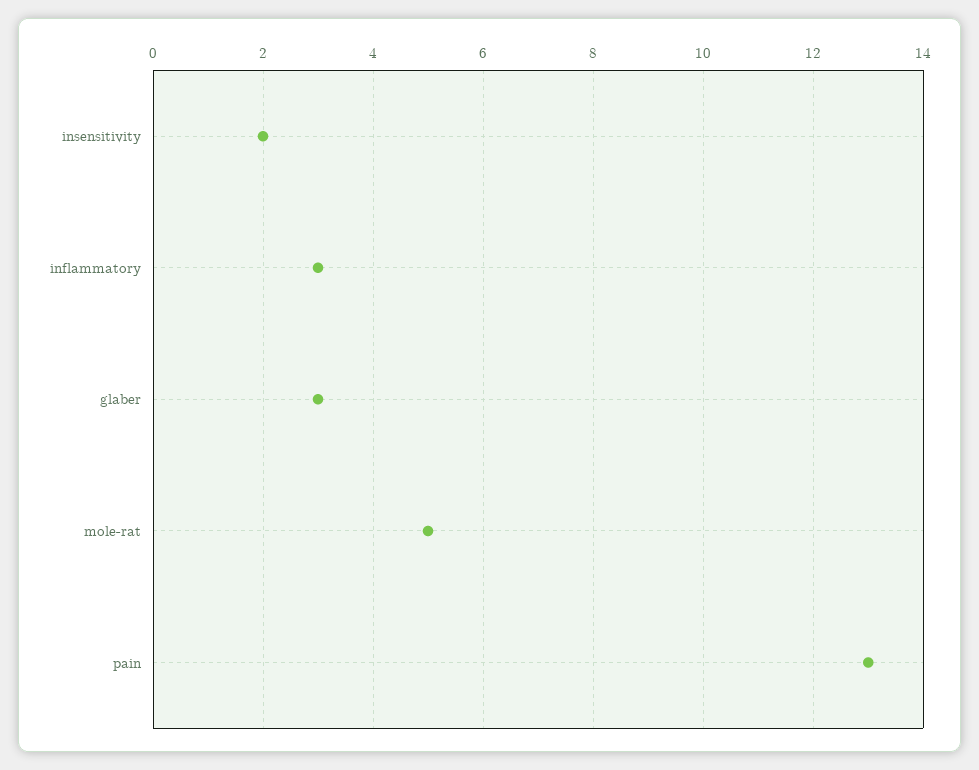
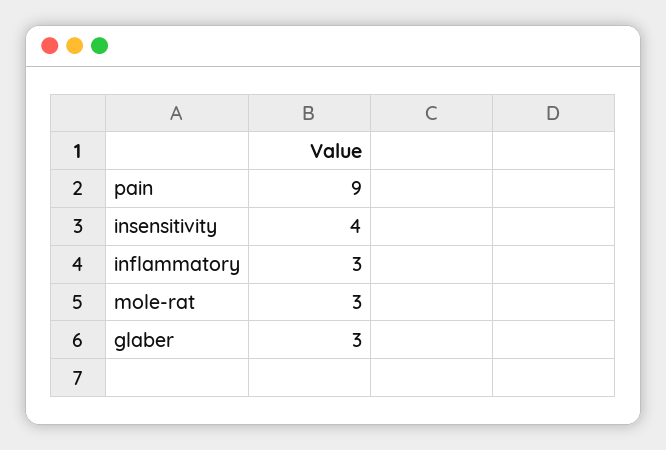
insensitivity: 2 -> 4
mole-rat: 5 -> 3
pain: 13 -> 9

